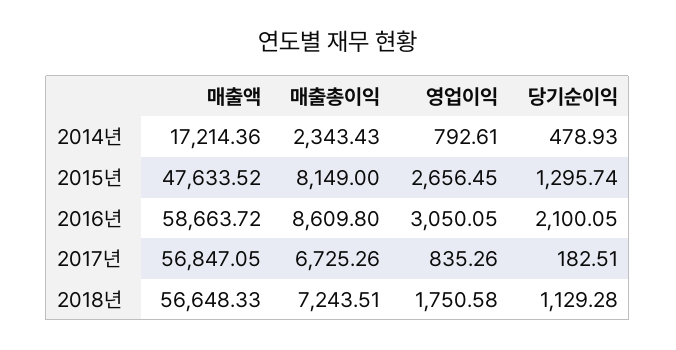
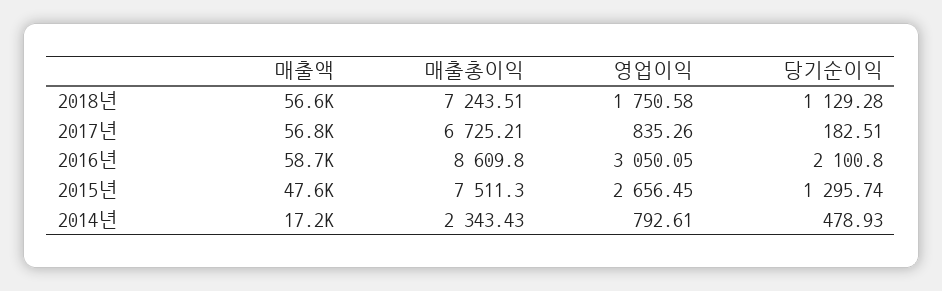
매출총이익, 2015년: 8149 -> 7511.3
당기순이익, 2016년: 2100.05 -> 2100.8
매출총이익, 2017년: 6725.26 -> 6725.21

